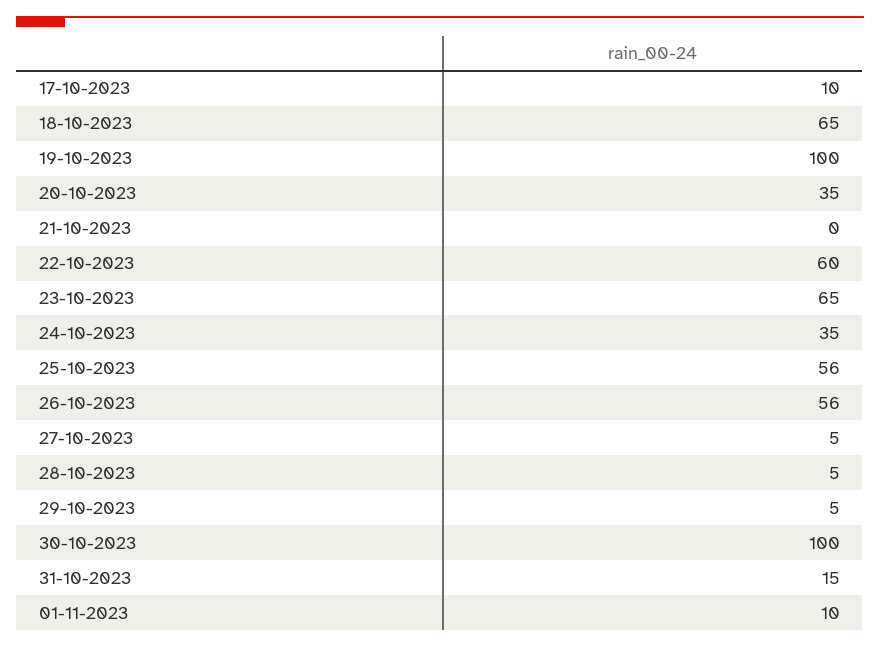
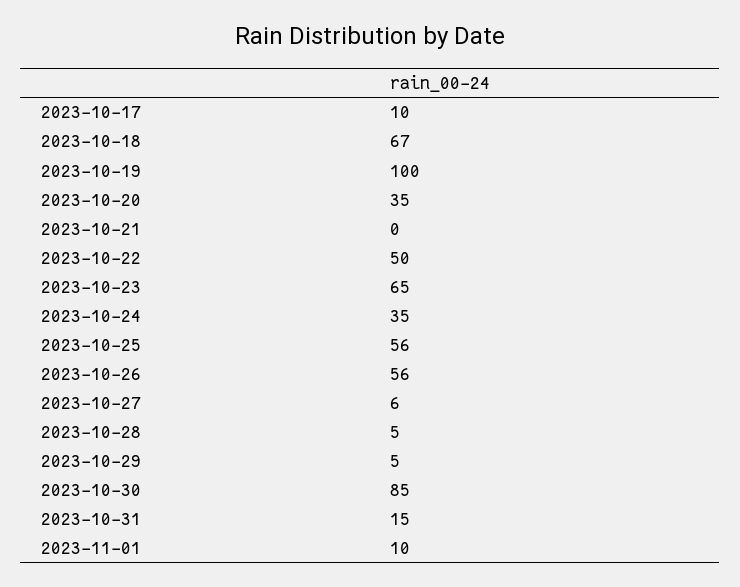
18-10-2023: 65 -> 67
22-10-2023: 60 -> 50
27-10-2023: 5 -> 6
30-10-2023: 100 -> 85

